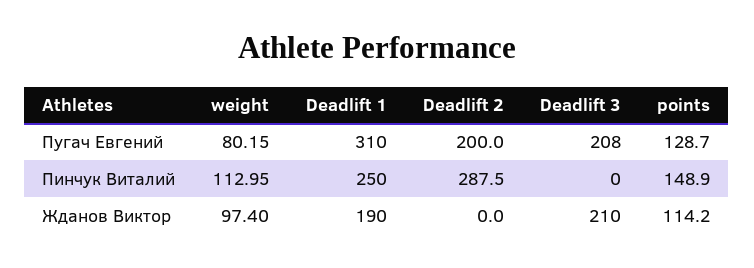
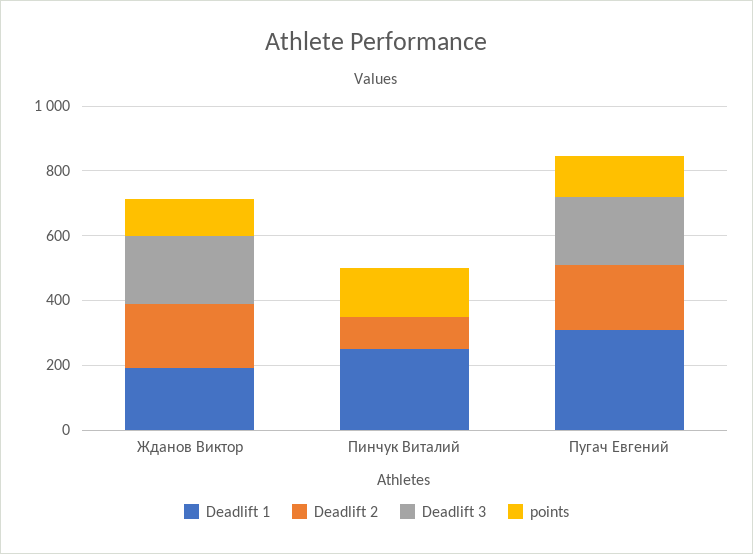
weight, Пугач Евгений: 80.15 -> none
weight, Пинчук Виталий: 112.95 -> none
Deadlift 2, Пинчук Виталий: 287.5 -> 100
weight, Жданов Виктор: 97.4 -> none
Deadlift 2, Жданов Виктор: 0 -> 200

